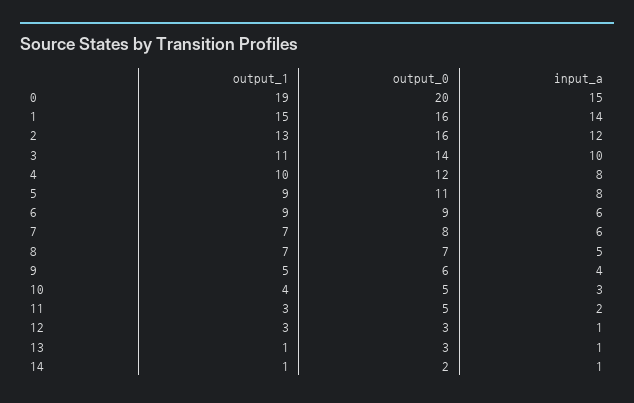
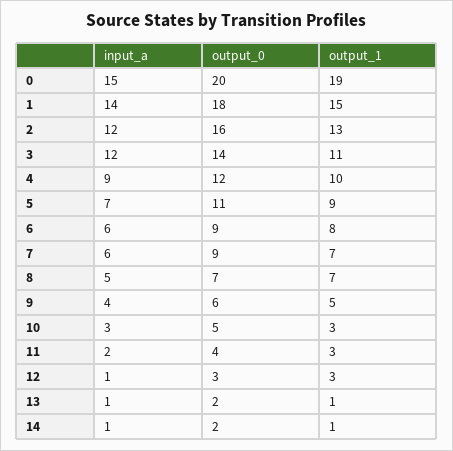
output_0, 1: 16 -> 18
input_a, 3: 10 -> 12
input_a, 4: 8 -> 9
input_a, 5: 8 -> 7
output_1, 6: 9 -> 8
output_0, 7: 8 -> 9
output_1, 10: 4 -> 3
output_0, 11: 5 -> 4
output_0, 13: 3 -> 2

